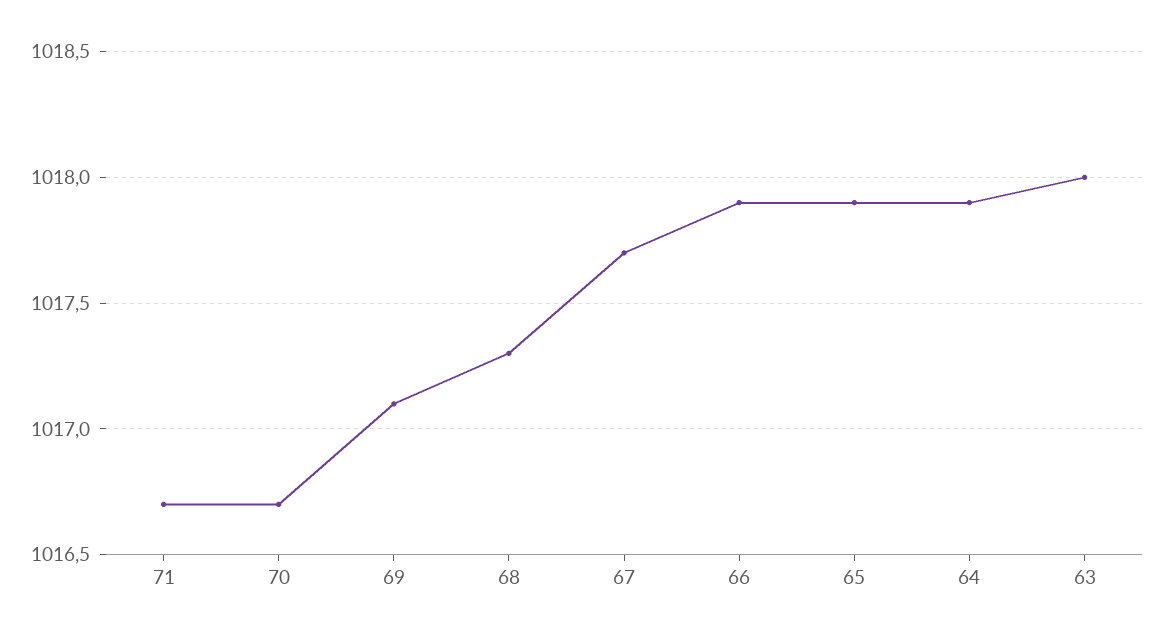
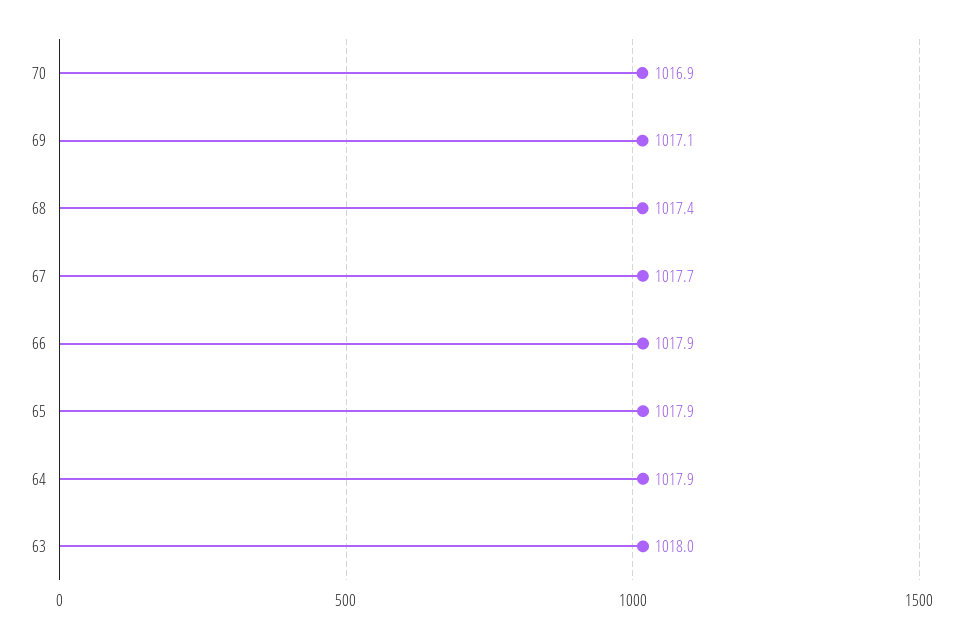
71: 1016.7 -> none
70: 1016.7 -> 1016.9
68: 1017.3 -> 1017.4

